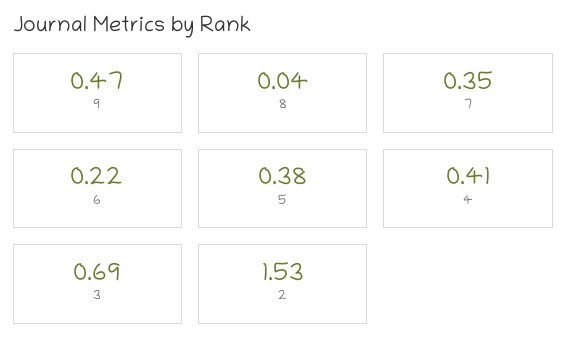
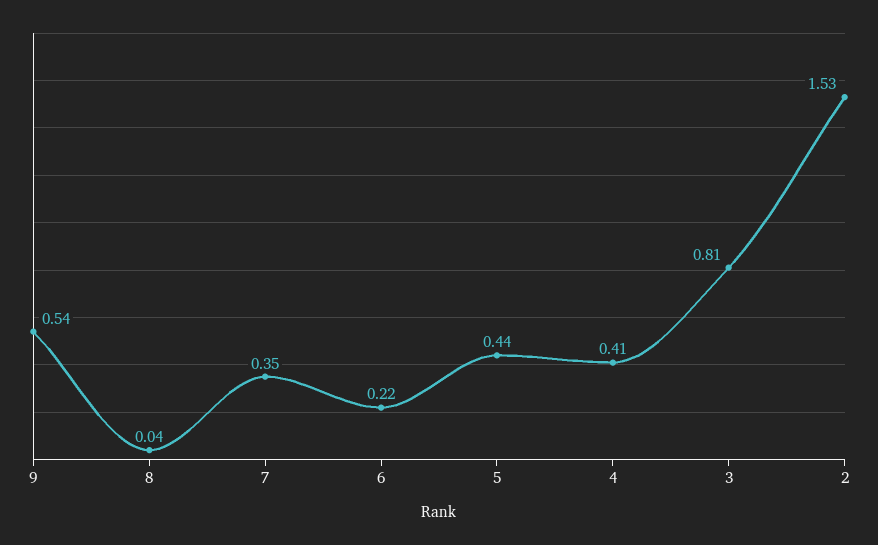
9: 0.47 -> 0.54
5: 0.38 -> 0.44
3: 0.69 -> 0.81

